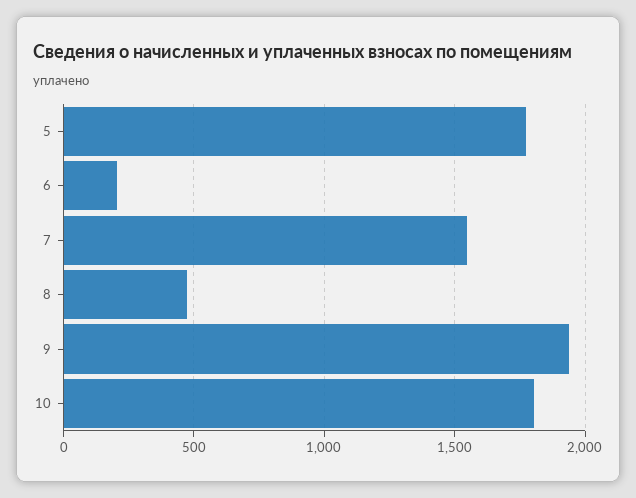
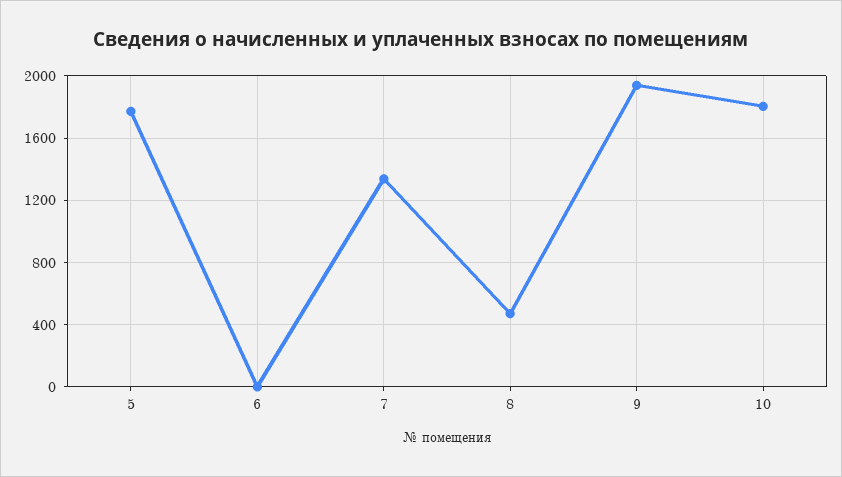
6: 200 -> 0
7: 1550 -> 1350

